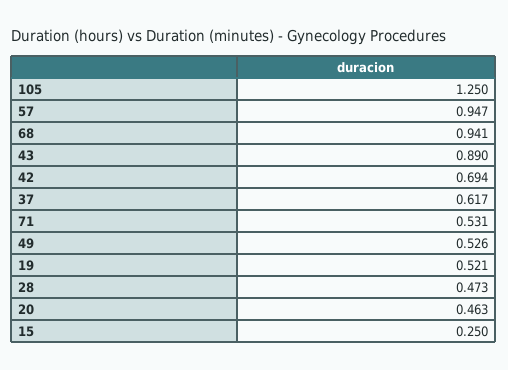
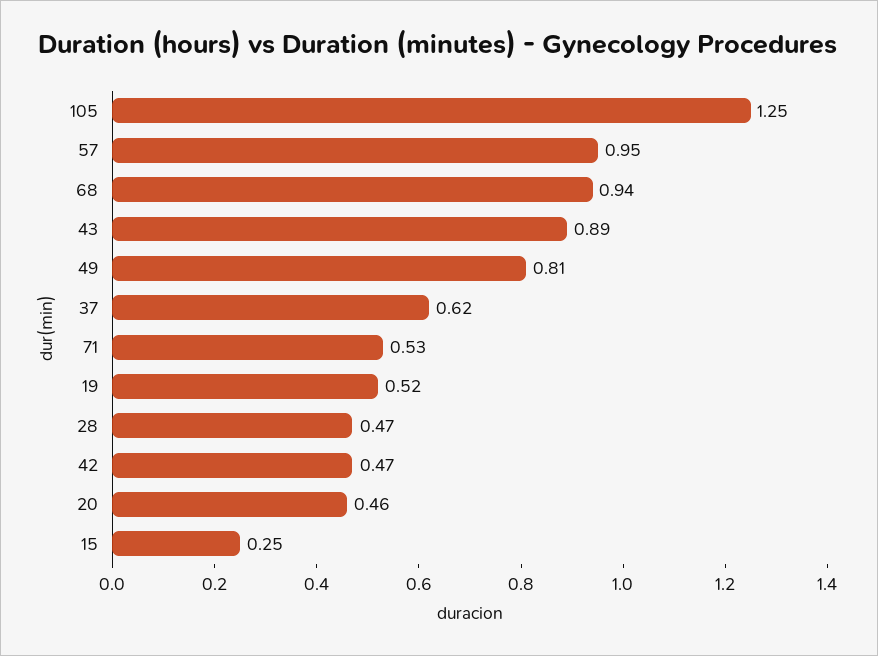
42: 0.694 -> 0.47
49: 0.526 -> 0.81

